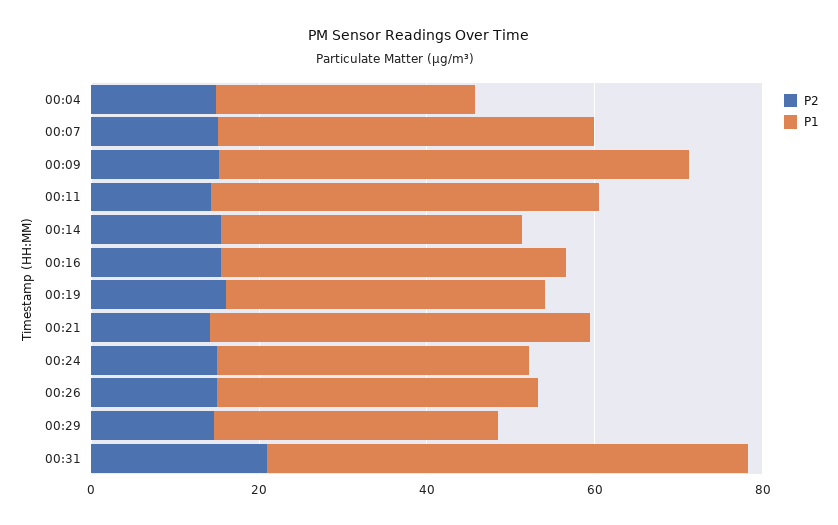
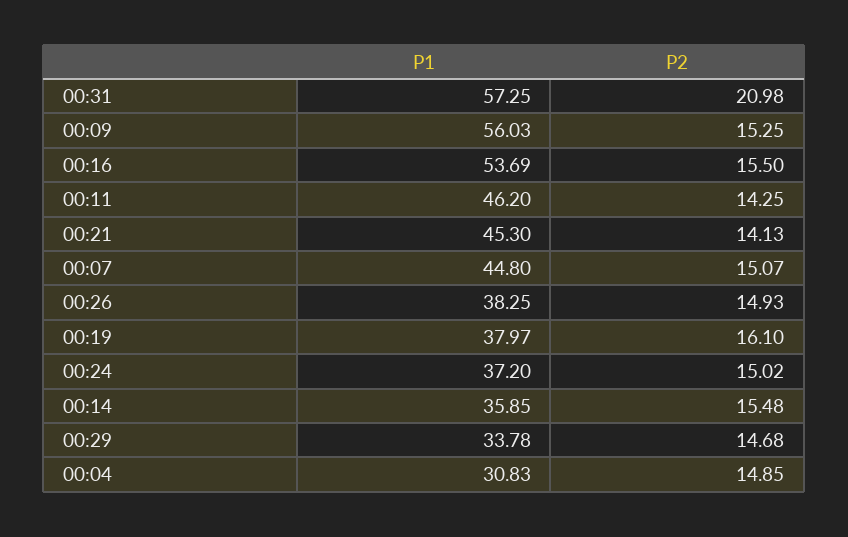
P1, 00:16: 40 -> 53.69

